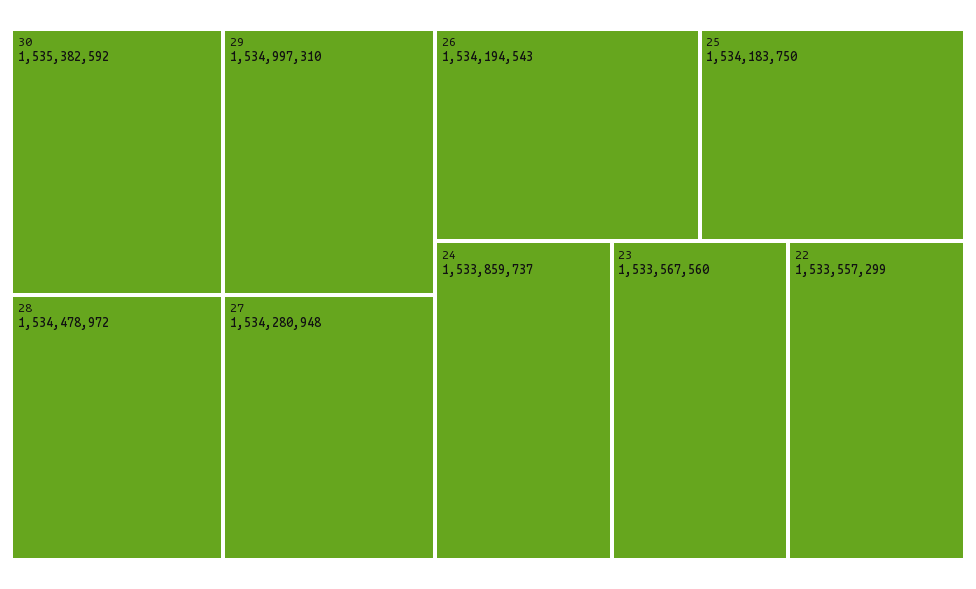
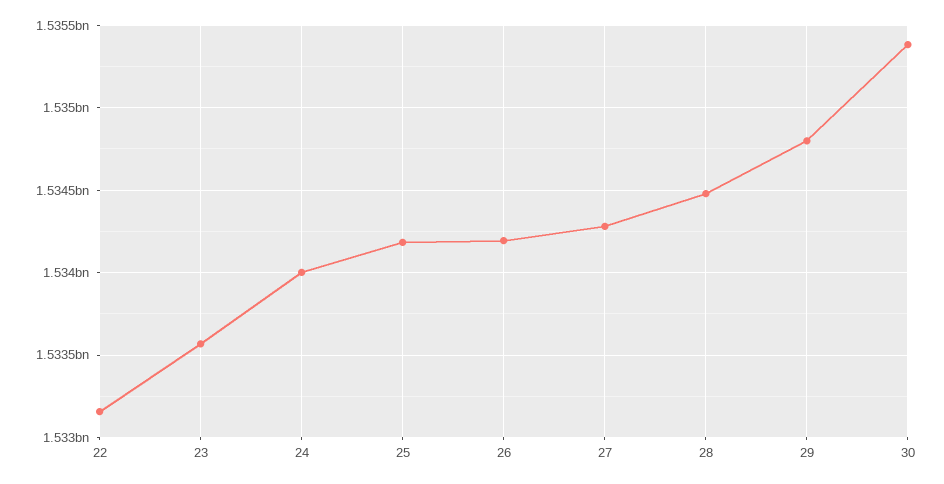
29: 1534997310 -> 1534800000
24: 1533859737 -> 1534000000
22: 1533557299 -> 1533150000

